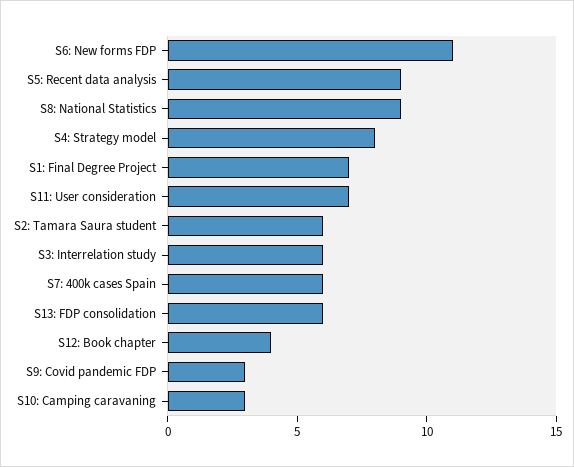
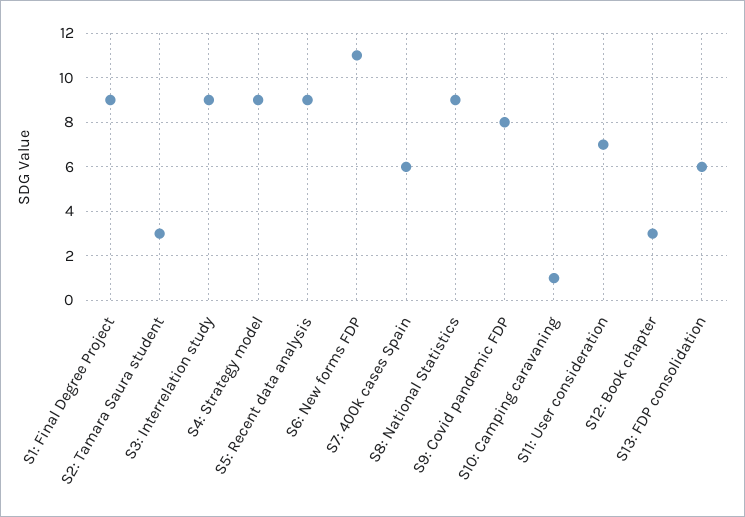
S4: Strategy model: 8 -> 9
S1: Final Degree Project: 7 -> 9
S2: Tamara Saura student: 6 -> 3
S3: Interrelation study: 6 -> 9
S12: Book chapter: 4 -> 3
S9: Covid pandemic FDP: 3 -> 8
S10: Camping caravaning: 3 -> 1

